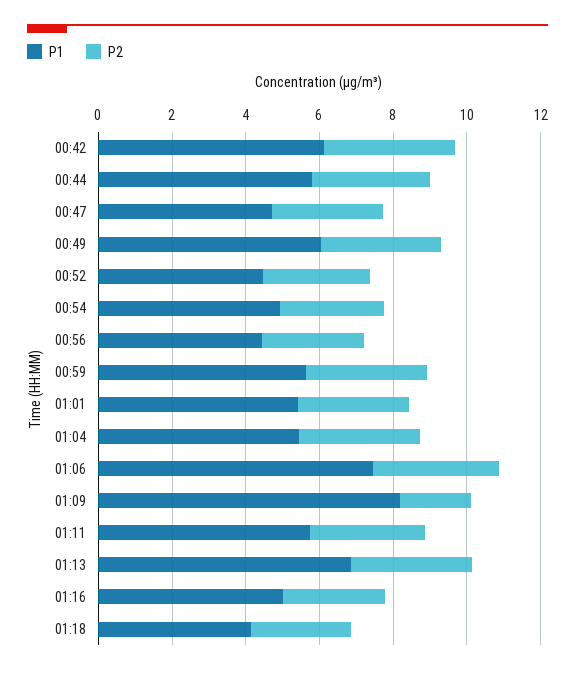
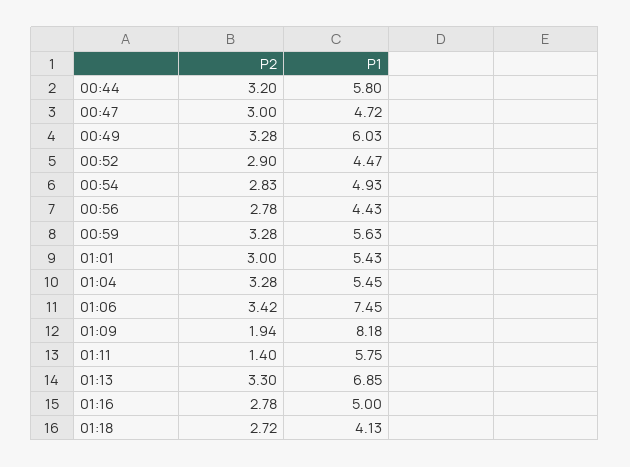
P1, 00:42: 6 -> none
P2, 00:42: 3.5 -> none
P2, 01:11: 3 -> 1.4

